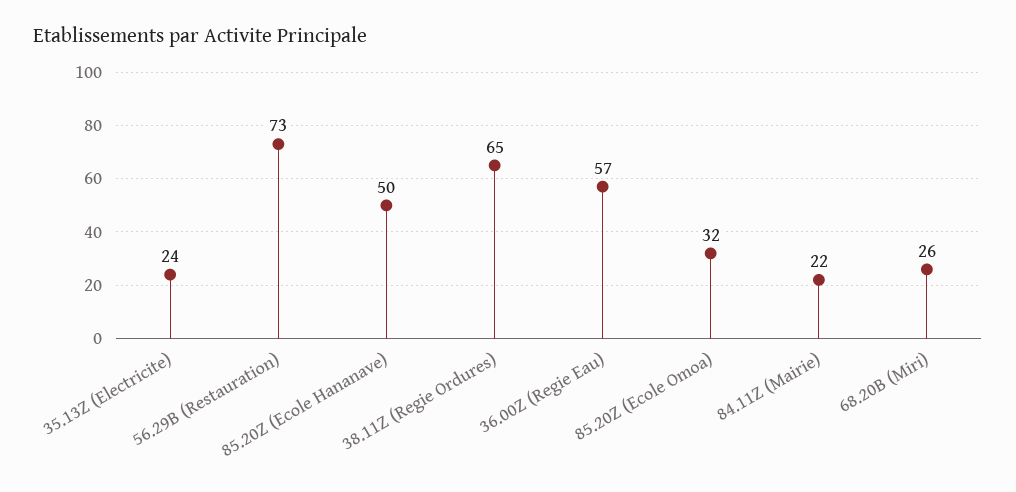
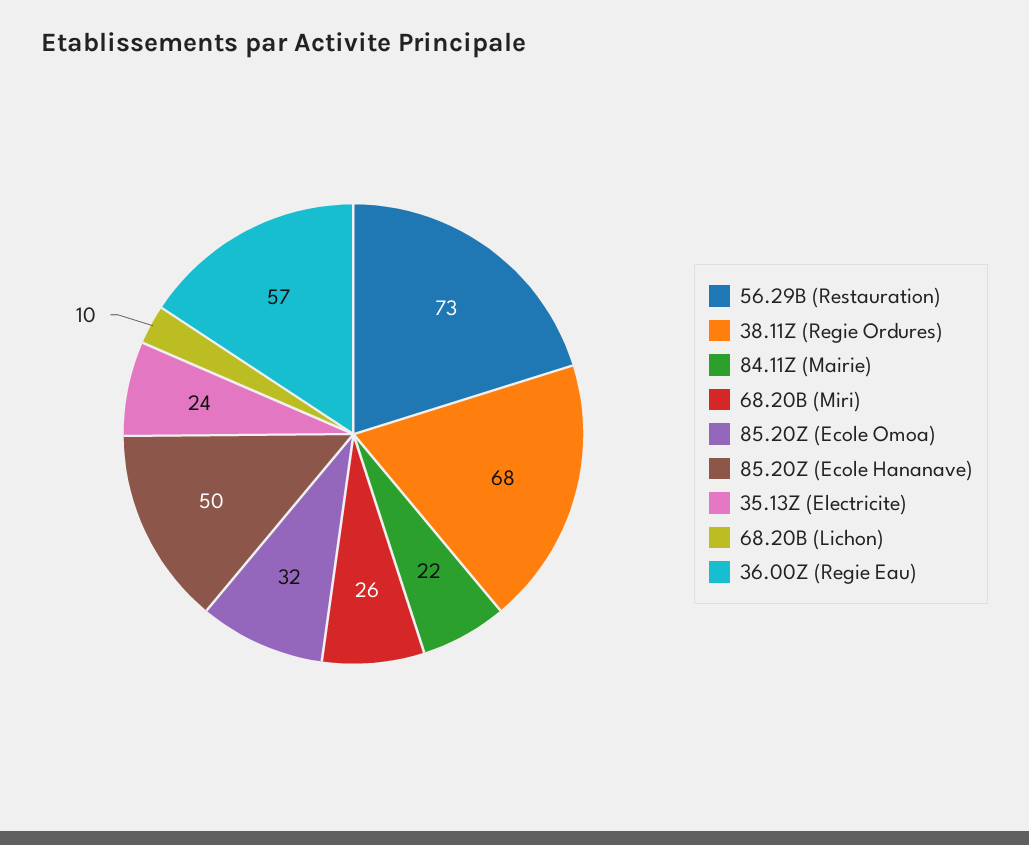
38.11Z (Regie Ordures): 65 -> 68
68.20B (Lichon): none -> 10

